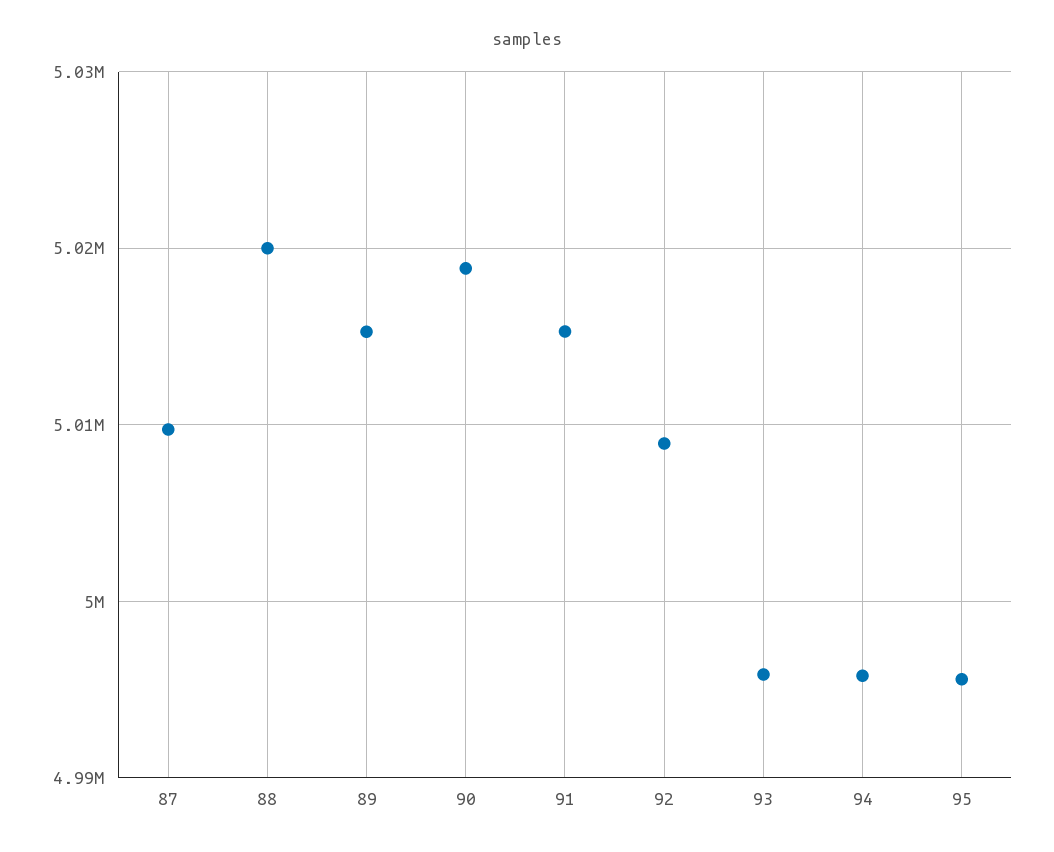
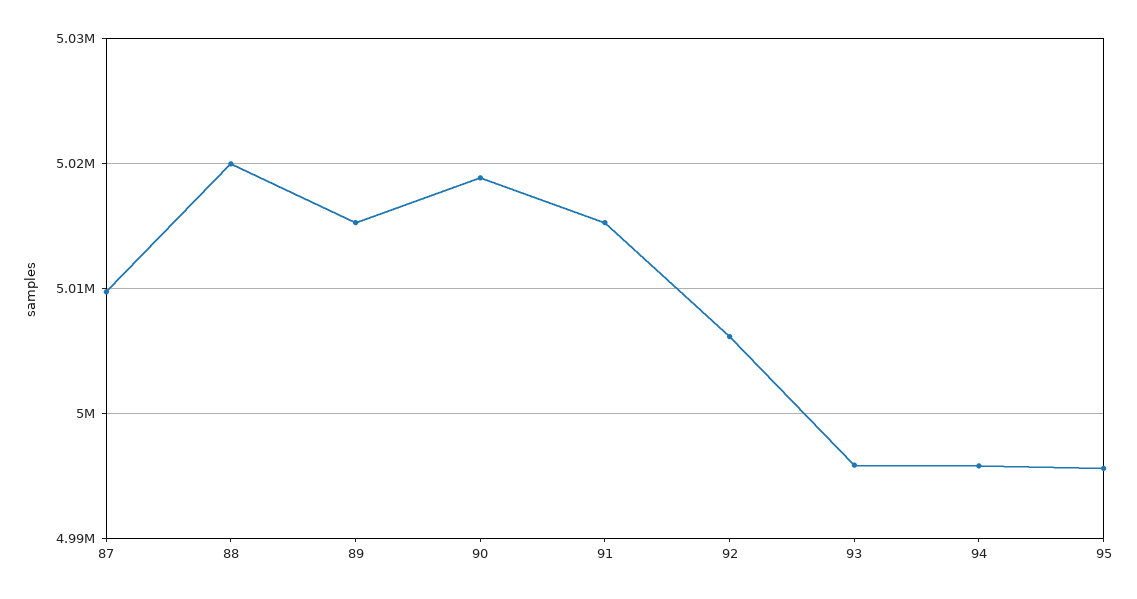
92: 5009000 -> 5006000

